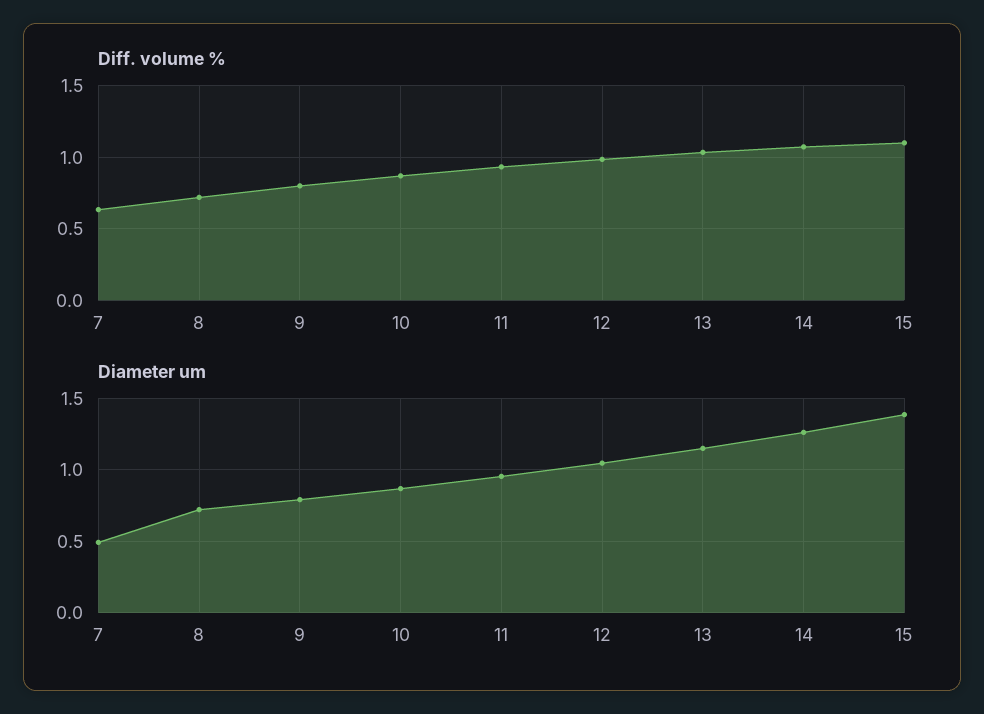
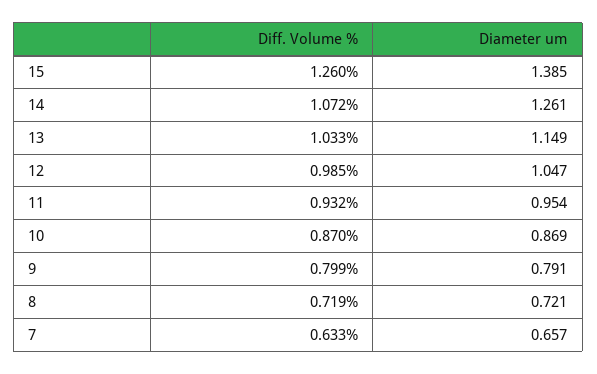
Diff. volume %, 15: 1.1 -> 1.26
Diameter um, 7: 0.5 -> 0.657

